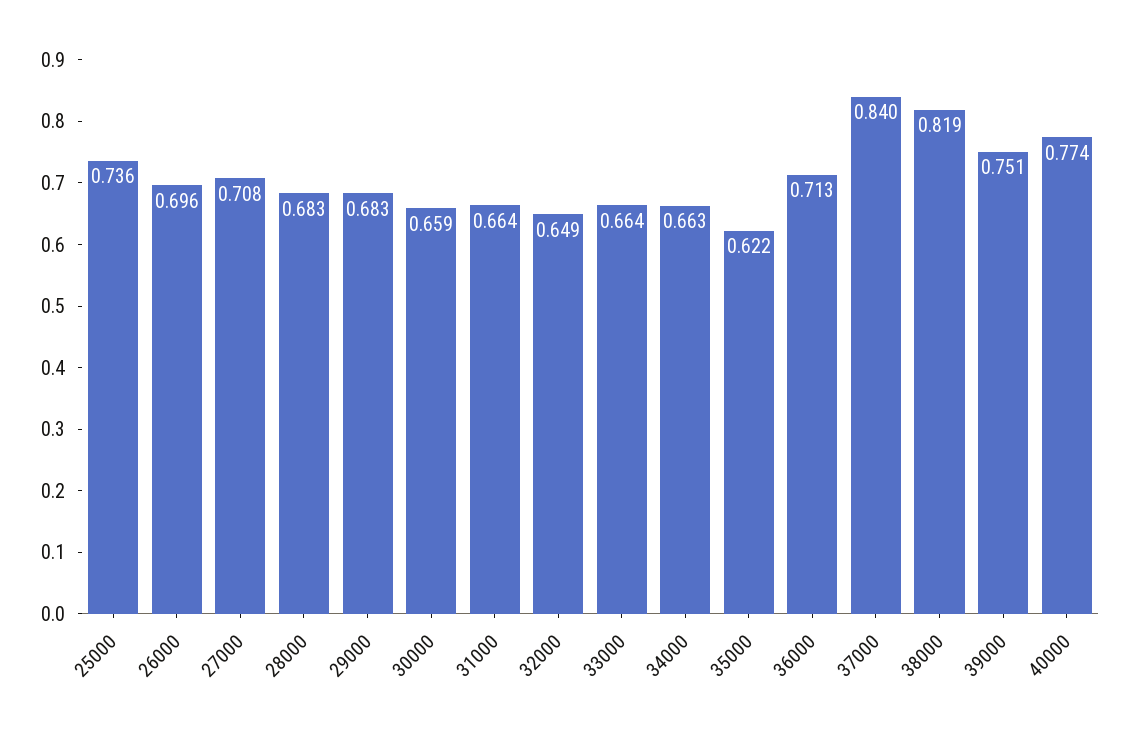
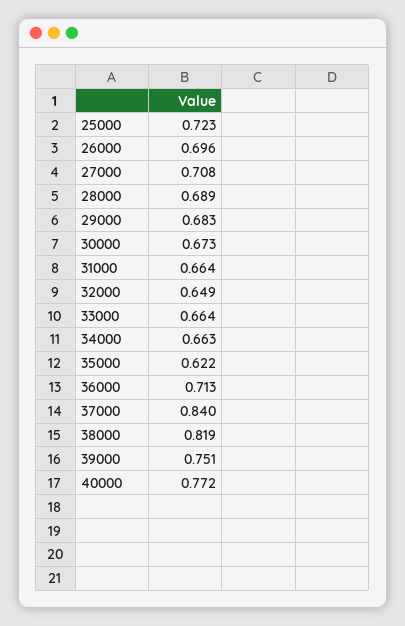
25000: 0.736 -> 0.723
28000: 0.683 -> 0.689
30000: 0.659 -> 0.673
40000: 0.774 -> 0.772

